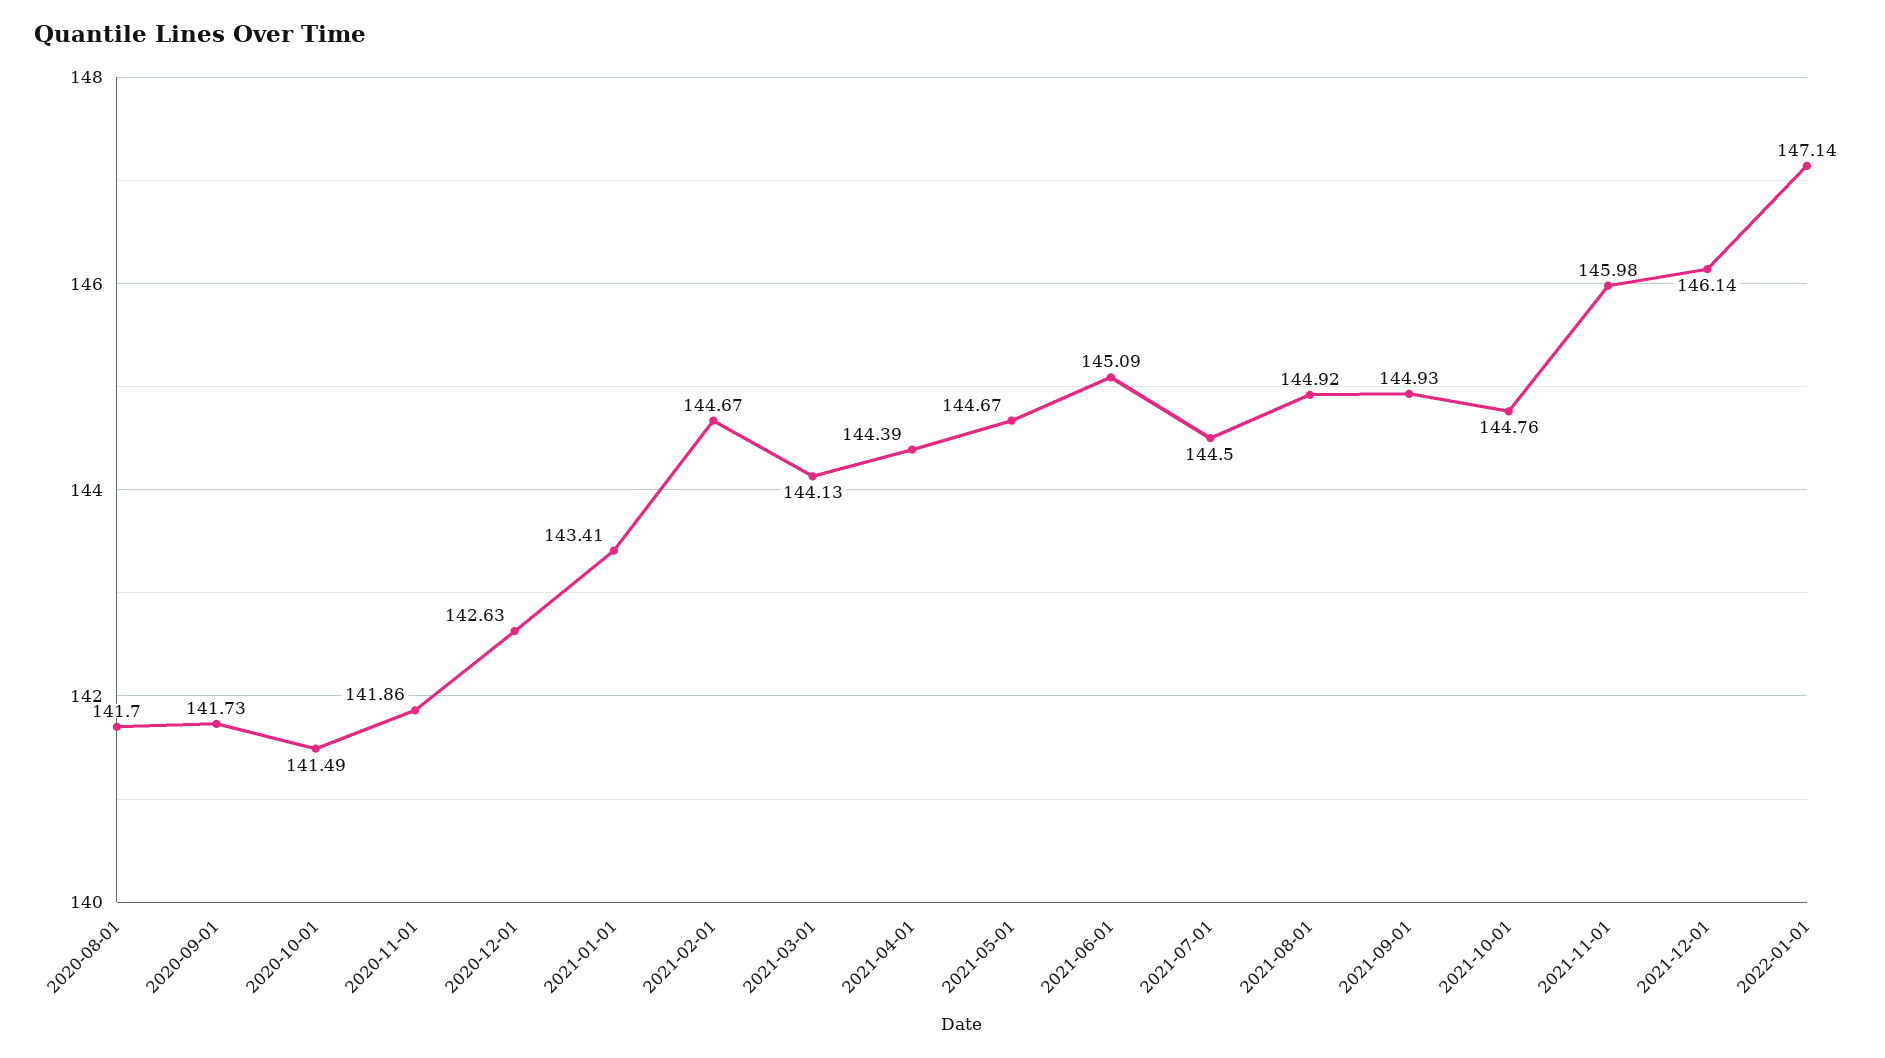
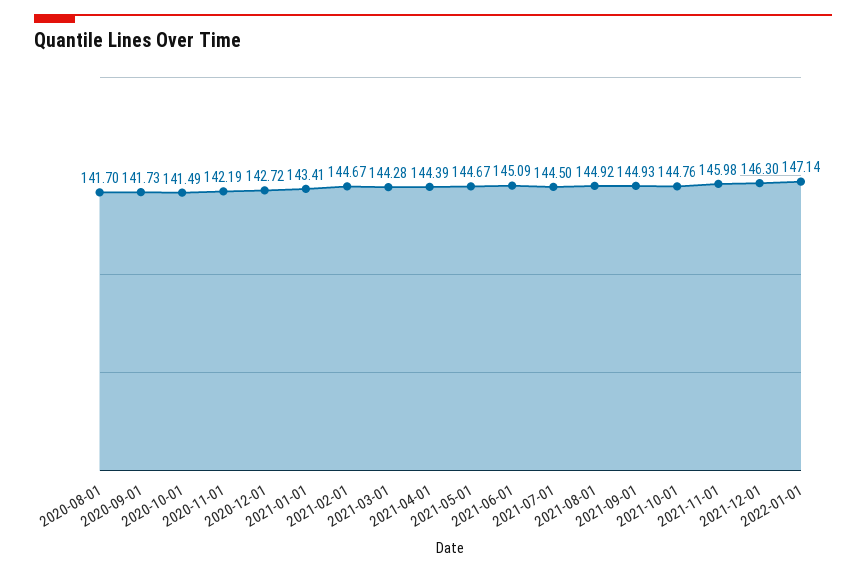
2020-11-01: 141.86 -> 142.19
2020-12-01: 142.63 -> 142.72
2021-03-01: 144.13 -> 144.28
2021-12-01: 146.14 -> 146.3

